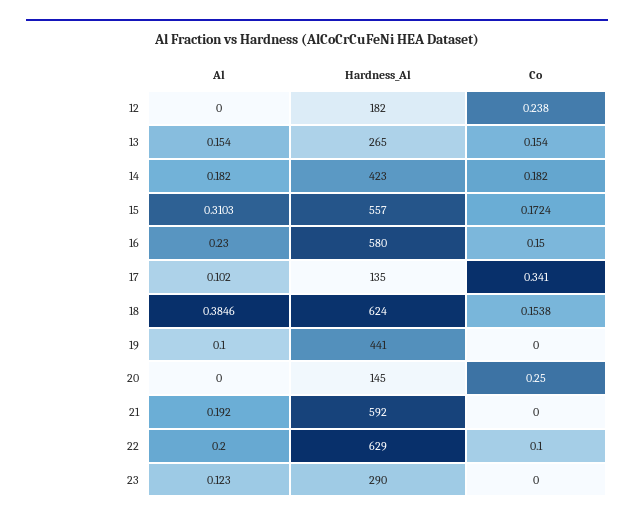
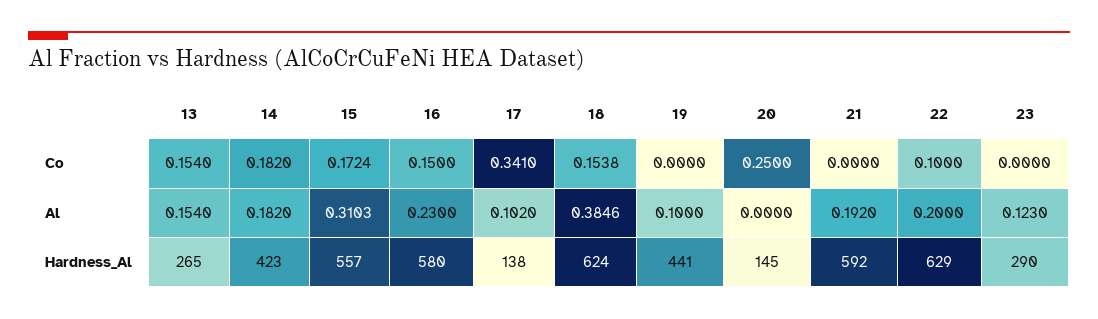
Al, 12: 0 -> none
Hardness_Al, 12: 182 -> none
Co, 12: 0.238 -> none
Hardness_Al, 17: 135 -> 138

